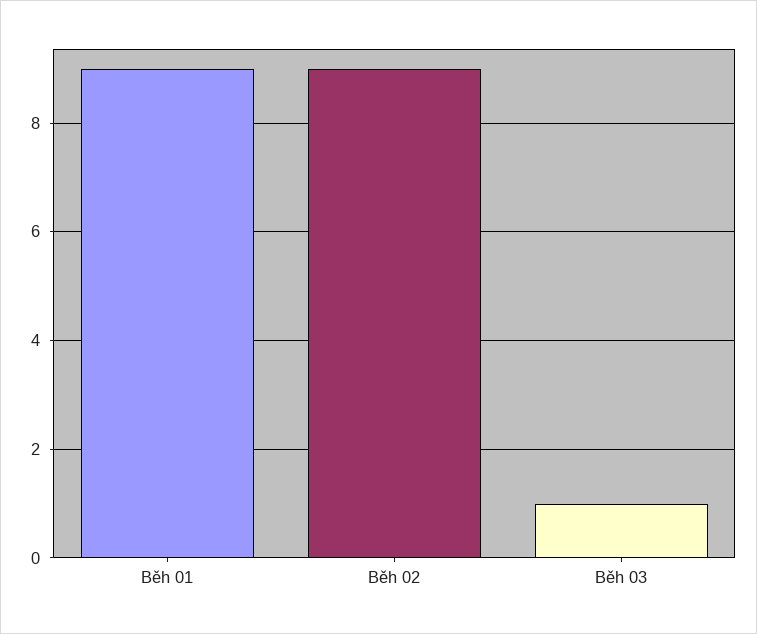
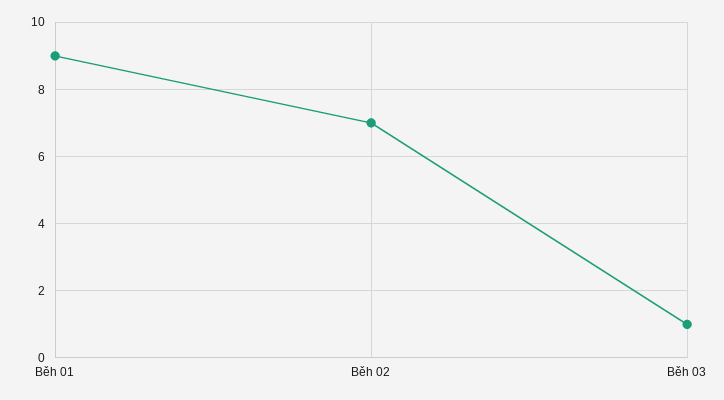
Běh 02: 9 -> 7

